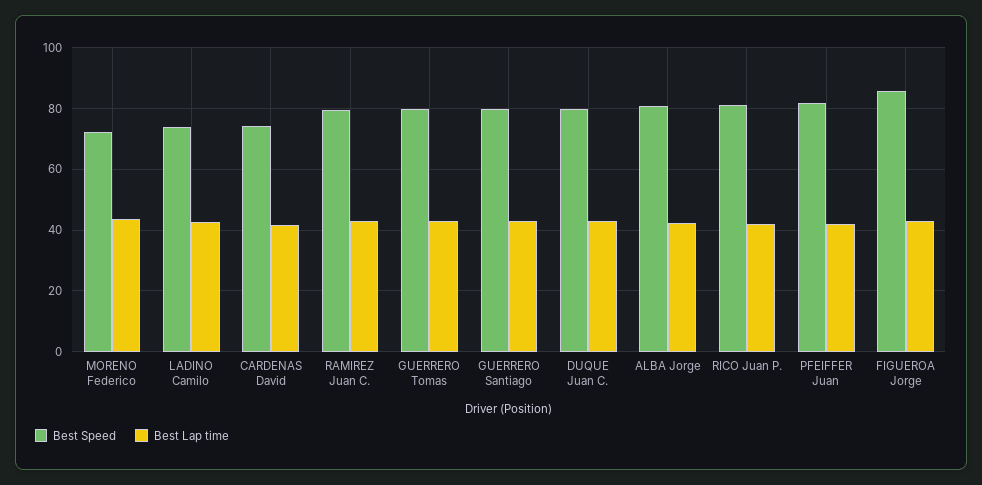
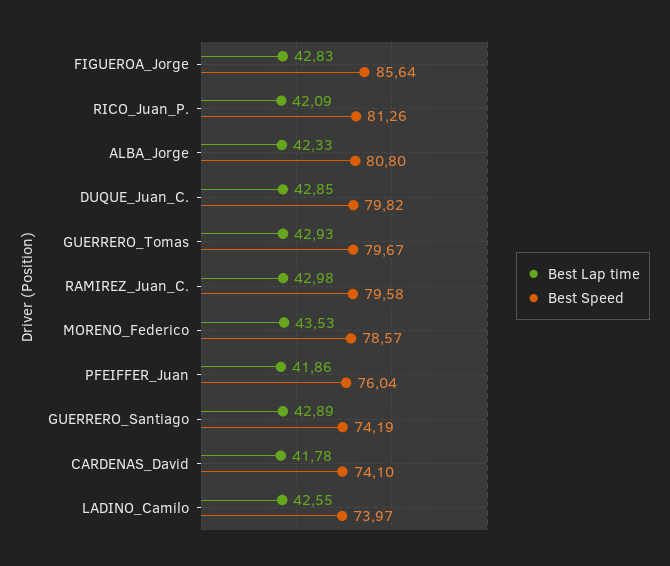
Best Speed, MORENO Federico: 72 -> 78.57
Best Speed, GUERRERO Santiago: 80 -> 74.19
Best Speed, PFEIFFER Juan: 82 -> 76.04

